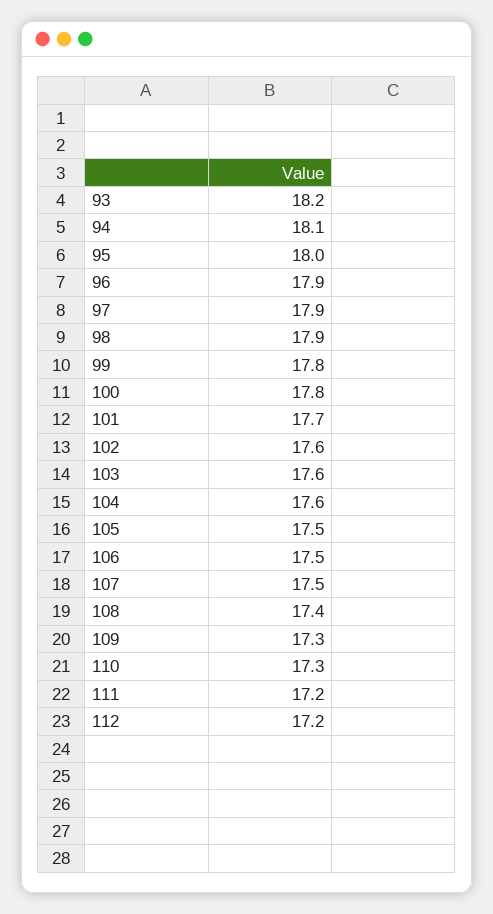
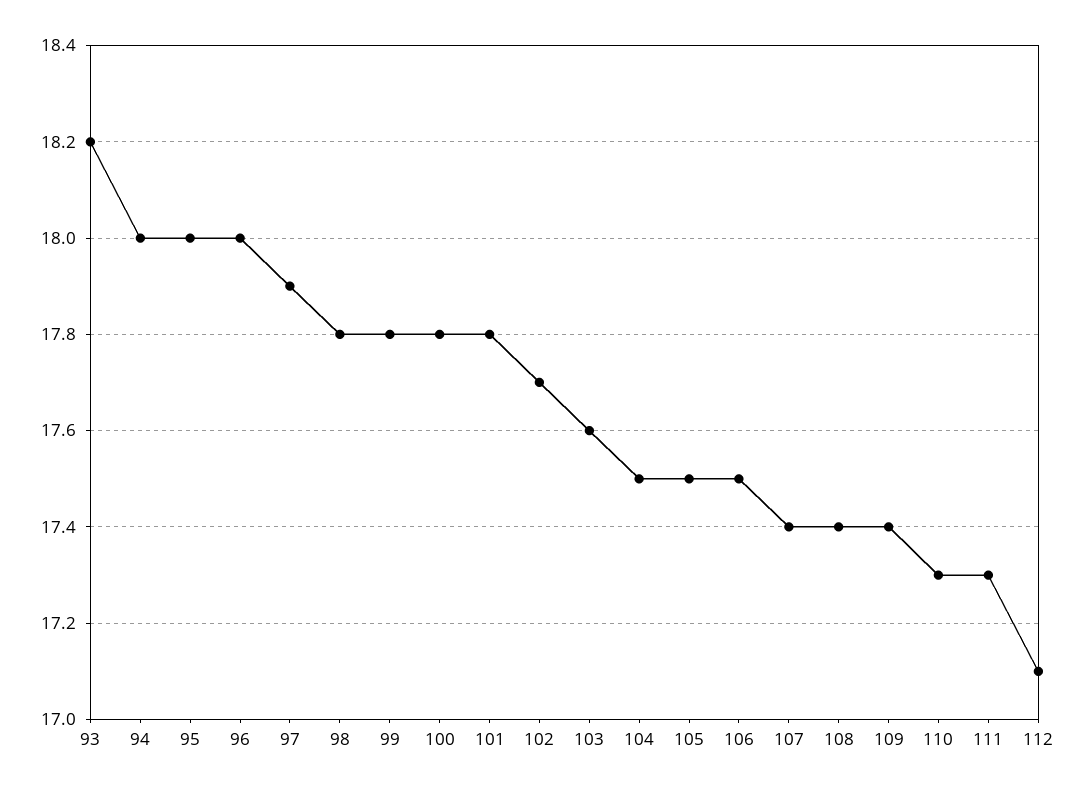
94: 18.1 -> 18
96: 17.9 -> 18
98: 17.9 -> 17.8
101: 17.7 -> 17.8
102: 17.6 -> 17.7
104: 17.6 -> 17.5
107: 17.5 -> 17.4
109: 17.3 -> 17.4
111: 17.2 -> 17.3
112: 17.2 -> 17.1

